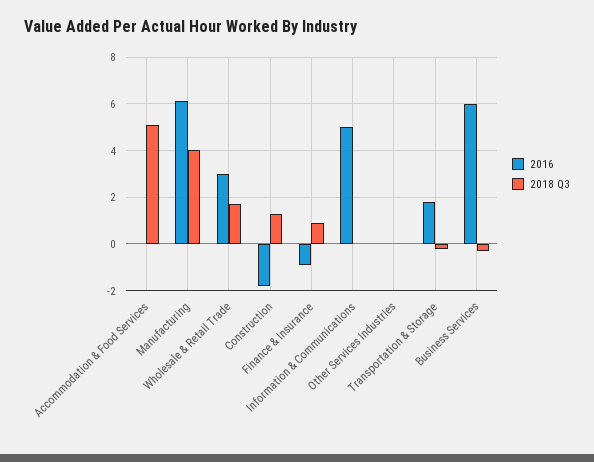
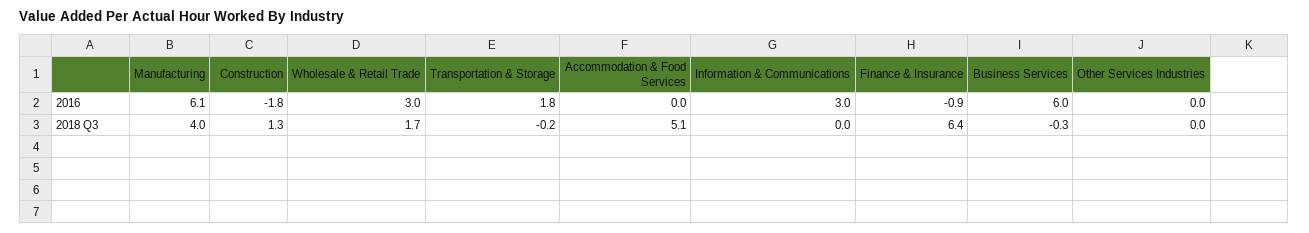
2018 Q3, Finance & Insurance: 1 -> 6.4
2016, Information & Communications: 5 -> 3

